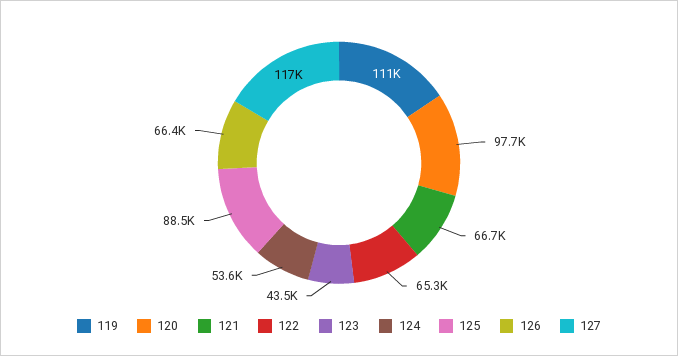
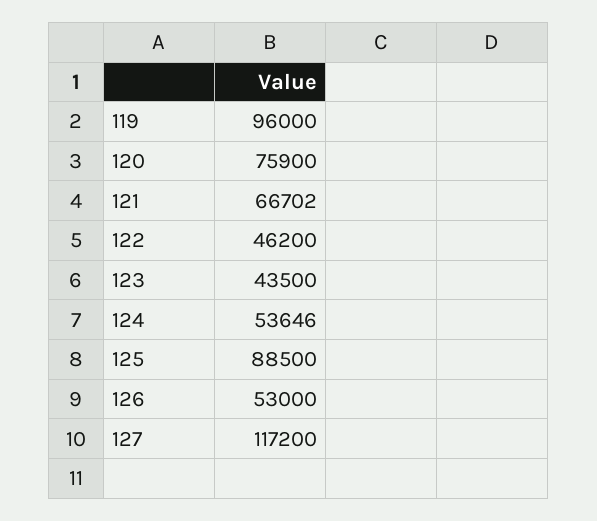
119: 111000 -> 96000
120: 97700 -> 75900
122: 65300 -> 46200
126: 66400 -> 53000

